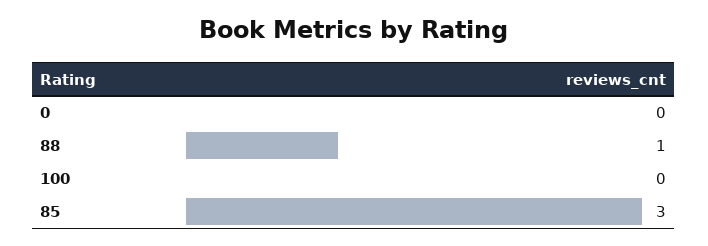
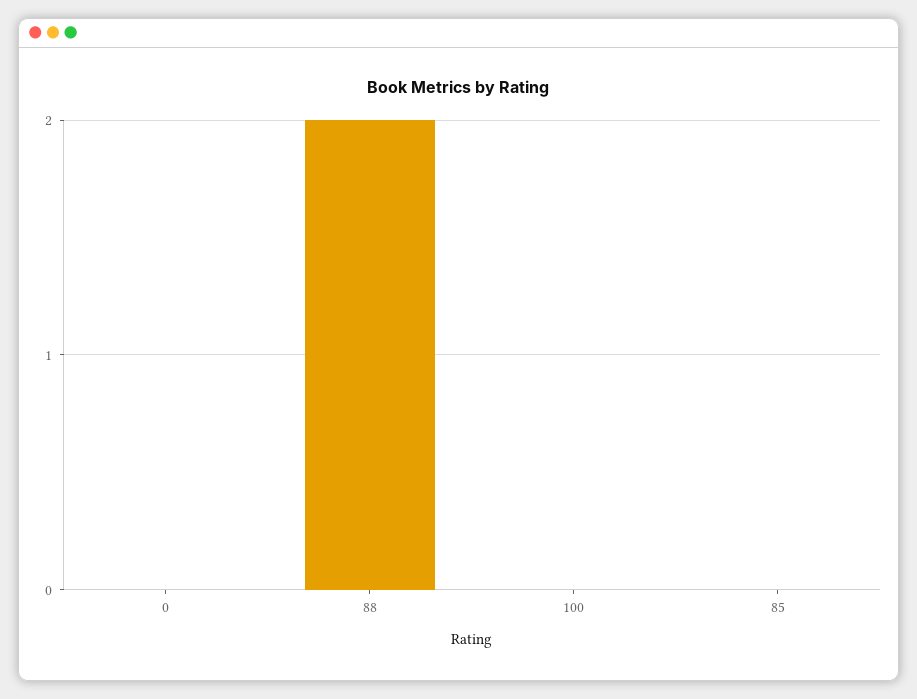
88: 1 -> 2
85: 3 -> 0

